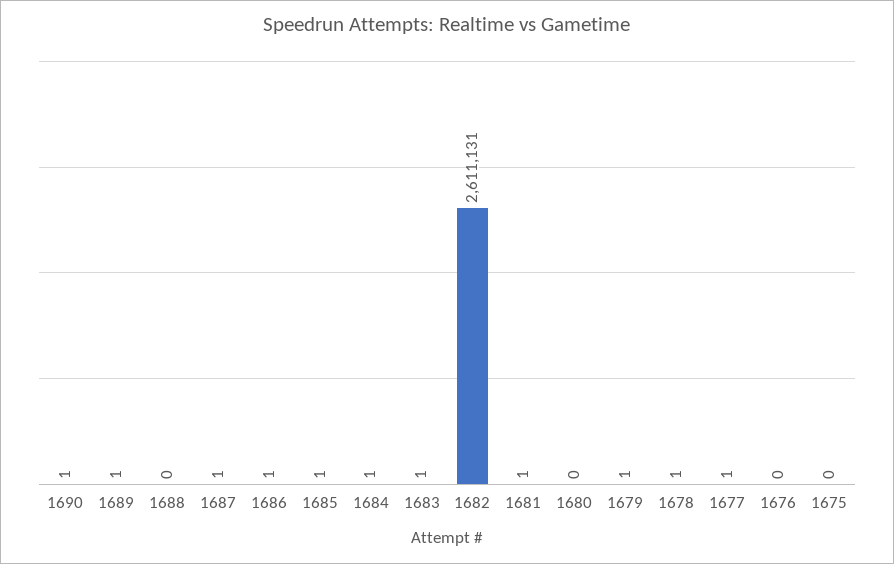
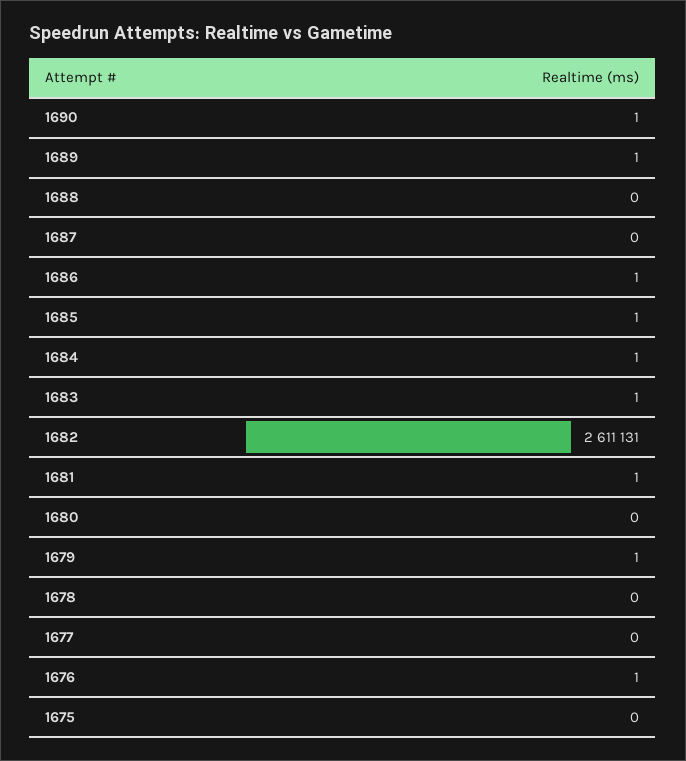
1687: 1 -> 0
1678: 1 -> 0
1677: 1 -> 0
1676: 0 -> 1

